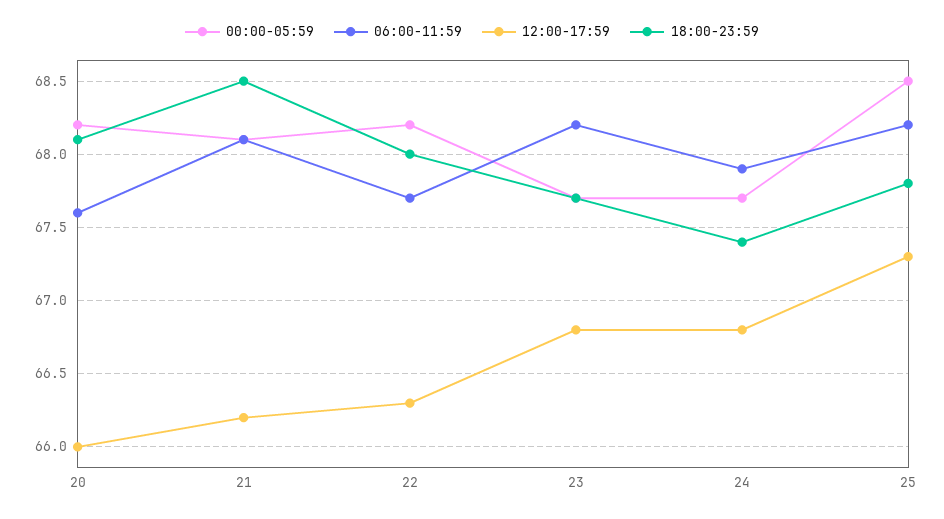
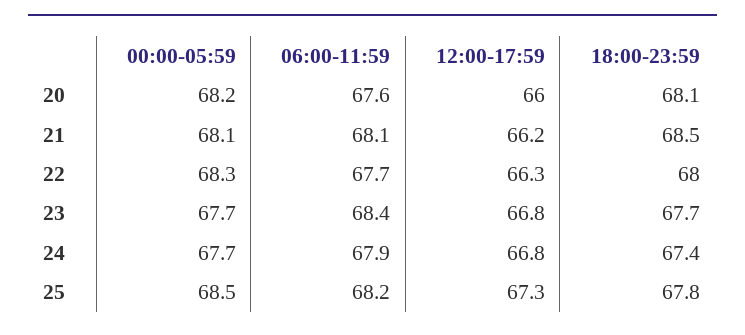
00:00-05:59, 22: 68.2 -> 68.3
06:00-11:59, 23: 68.2 -> 68.4

